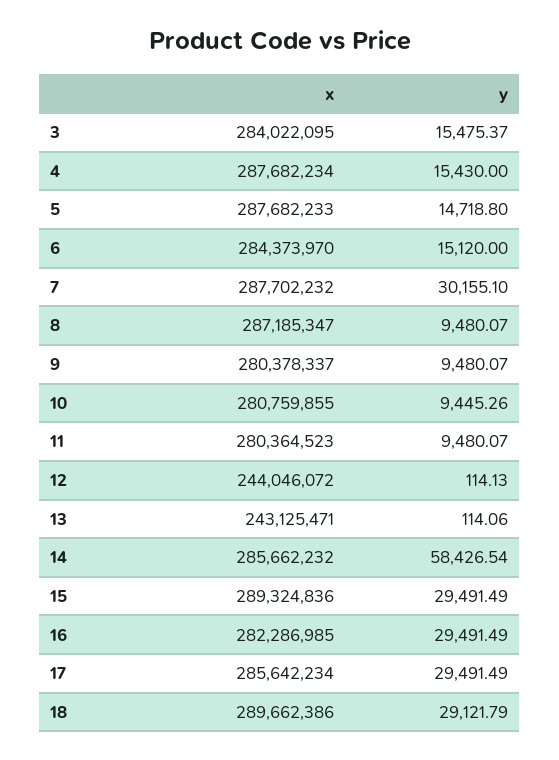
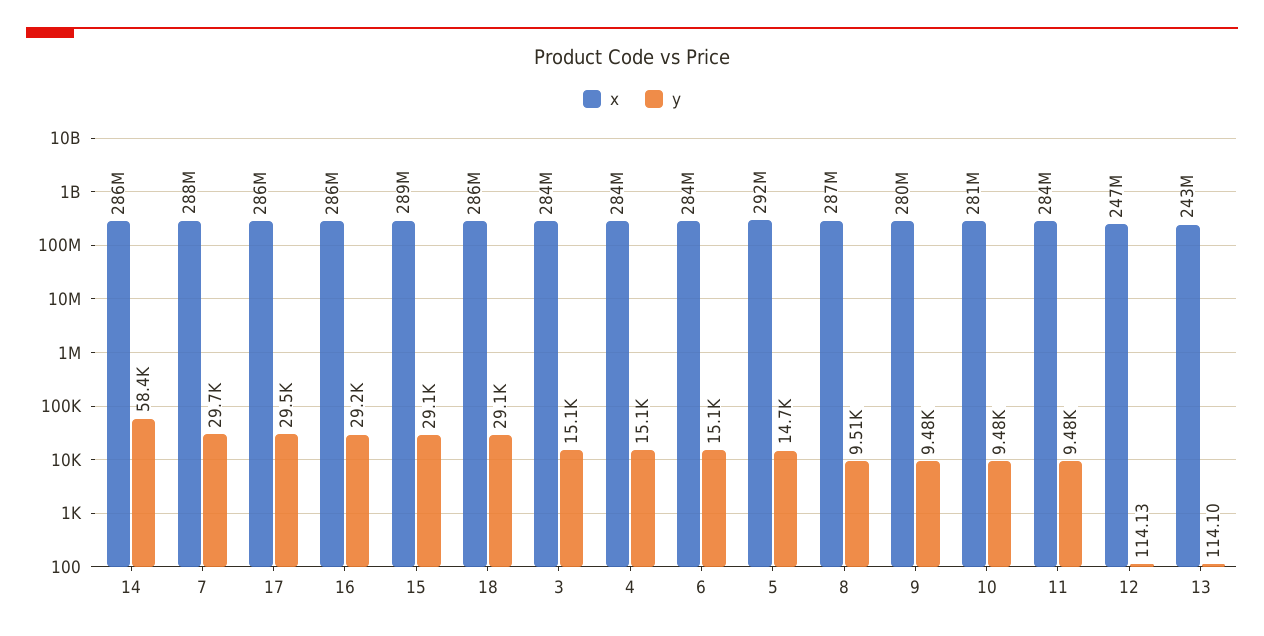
y, 3: 15475.37 -> 15100
x, 4: 287682234 -> 284000000
y, 4: 15430 -> 15100
x, 5: 287682233 -> 292000000
y, 7: 30155.1 -> 29700
y, 8: 9480.07 -> 9510
y, 10: 9445.26 -> 9480
x, 11: 280364523 -> 284000000
x, 12: 244046072 -> 247000000
y, 13: 114.06 -> 114.1
y, 15: 29491.49 -> 29100
x, 16: 282286985 -> 286000000
y, 16: 29491.49 -> 29200
x, 18: 289662386 -> 286000000

